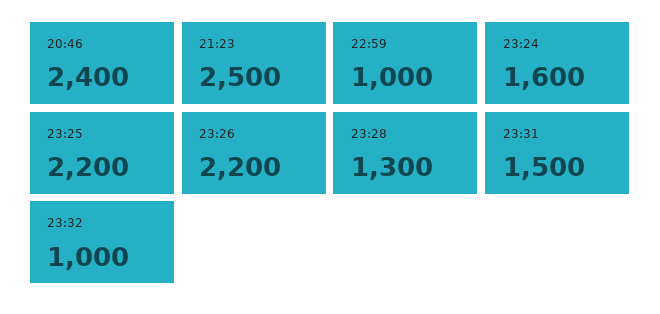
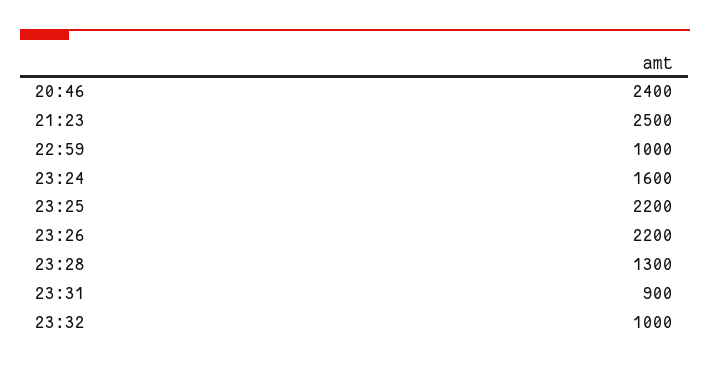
23:31: 1500 -> 900

